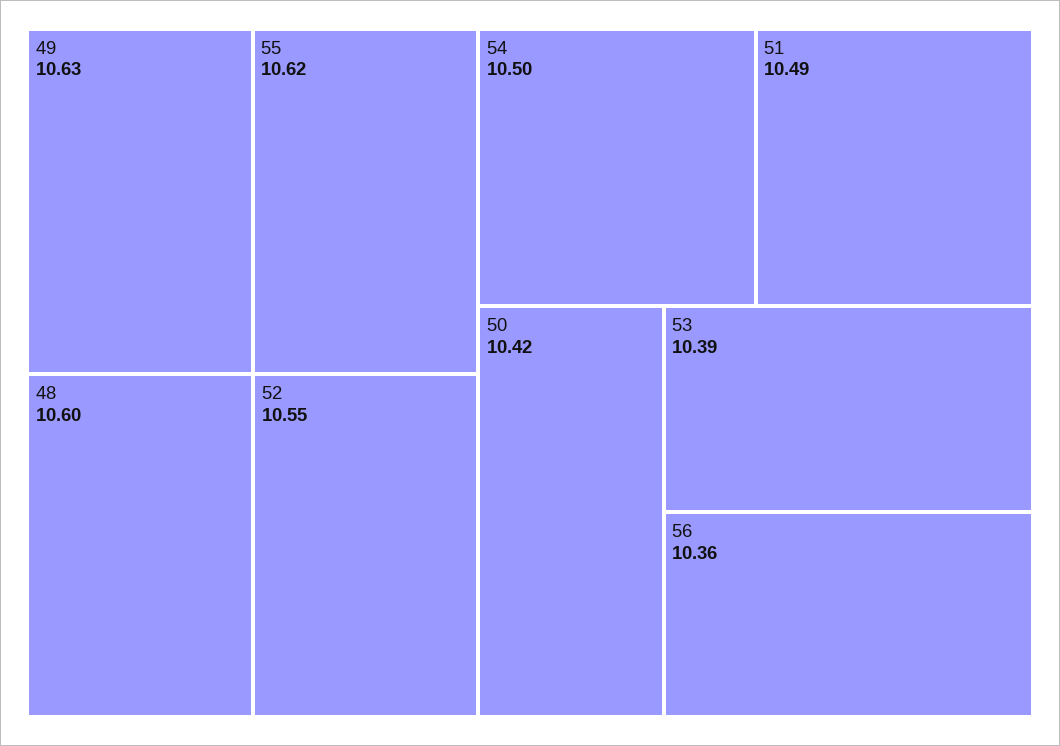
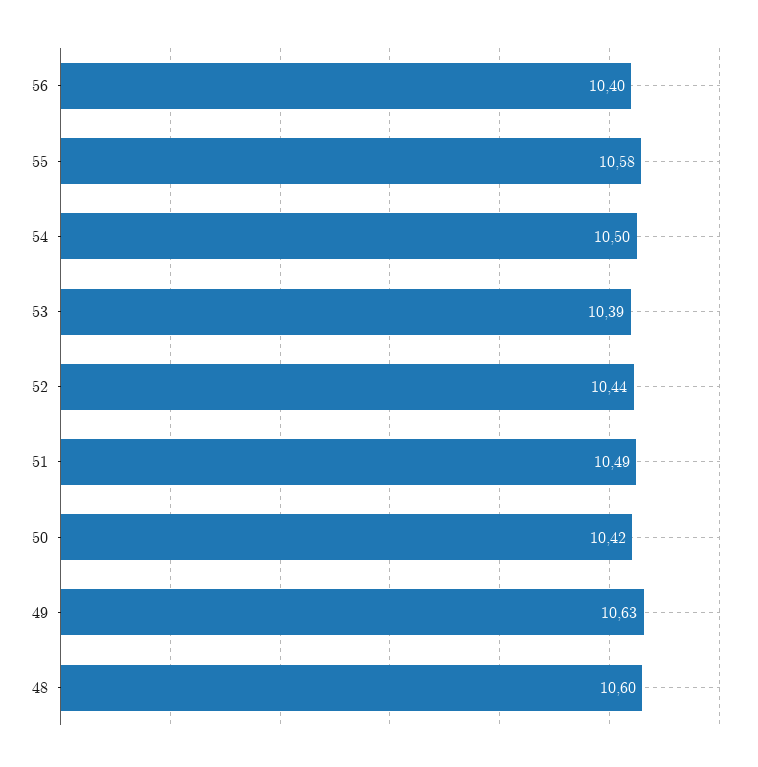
55: 10.62 -> 10.58
52: 10.55 -> 10.44
56: 10.36 -> 10.4

